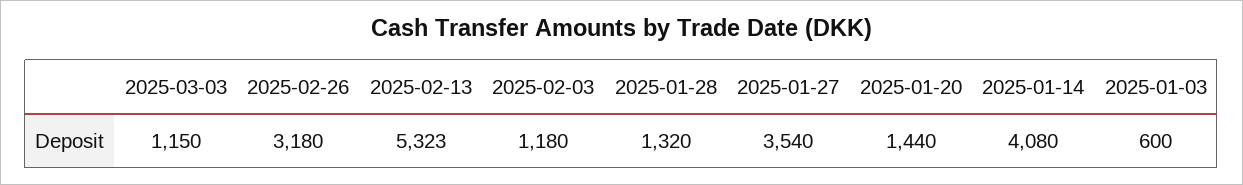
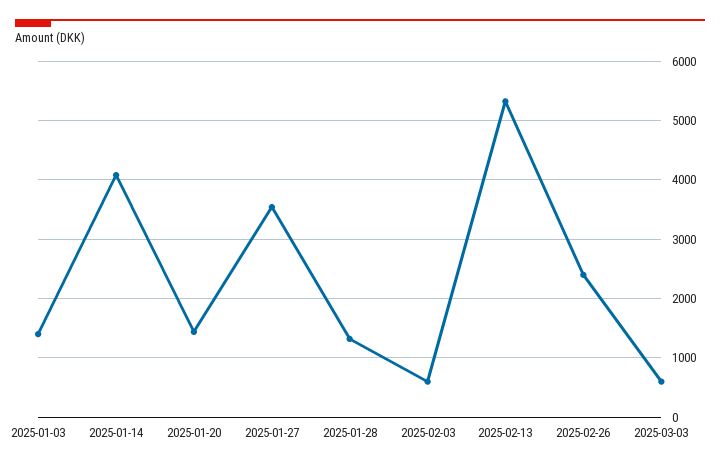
2025-03-03: 1150 -> 600
2025-02-26: 3180 -> 2400
2025-02-03: 1180 -> 600
2025-01-03: 600 -> 1400

